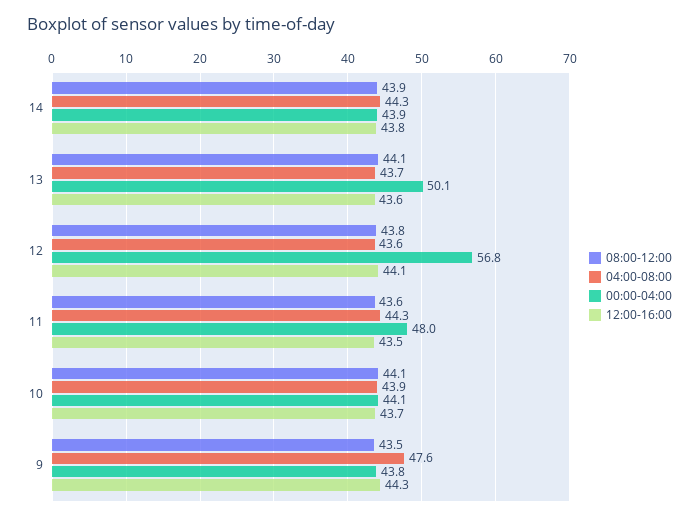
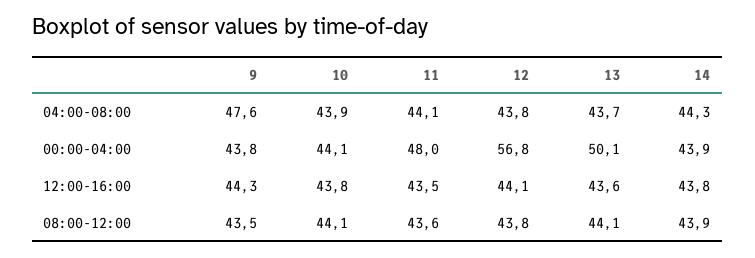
04:00-08:00, 12: 43.6 -> 43.8
04:00-08:00, 11: 44.3 -> 44.1
12:00-16:00, 10: 43.7 -> 43.8

